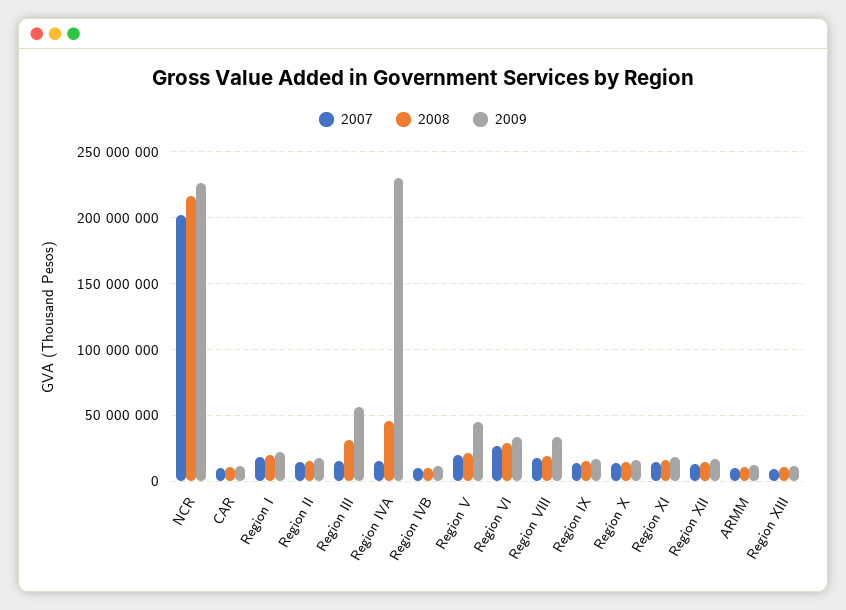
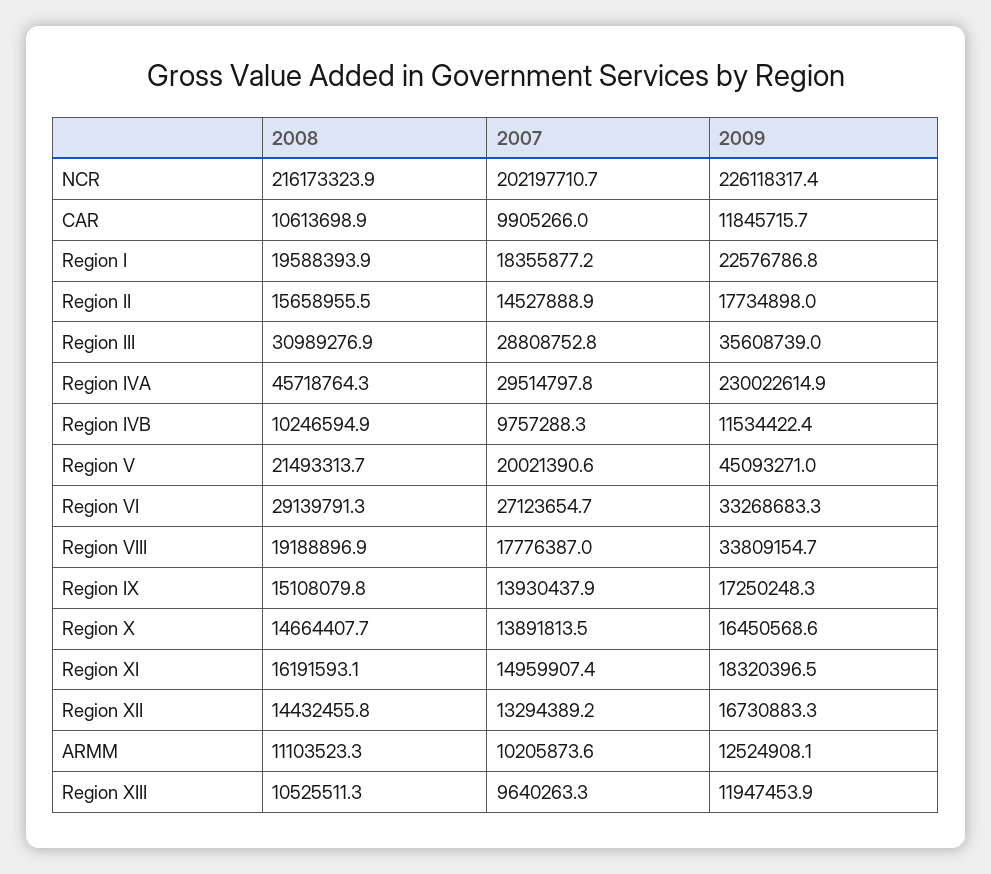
2007, Region III: 15000000 -> 28808752.8
2009, Region III: 55000000 -> 35608739
2007, Region IVA: 15000000 -> 29514797.8

